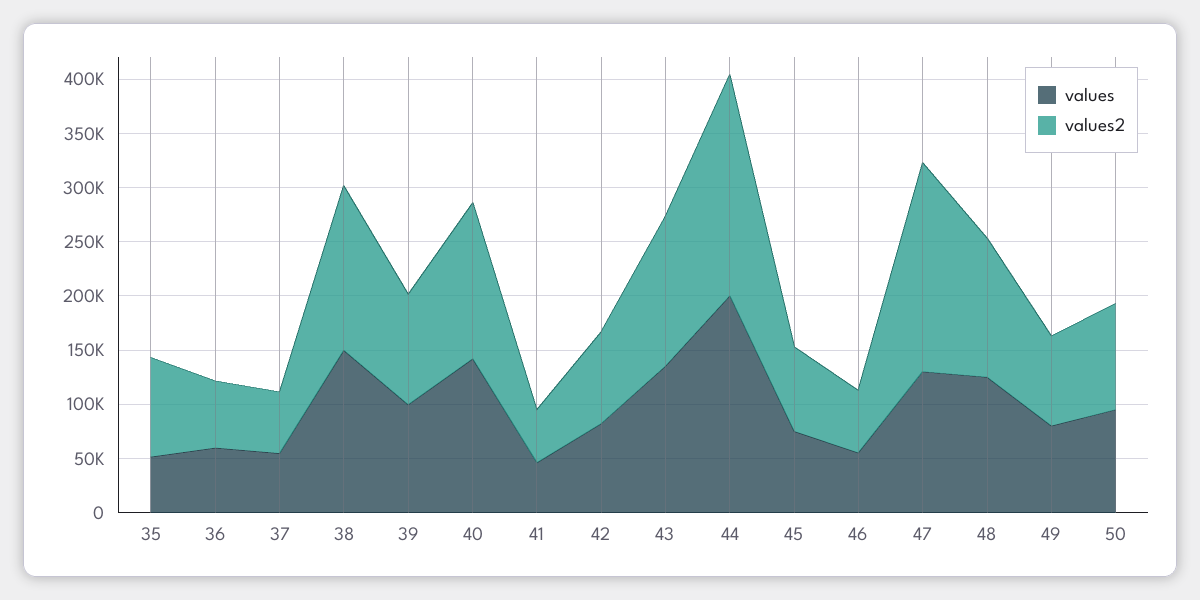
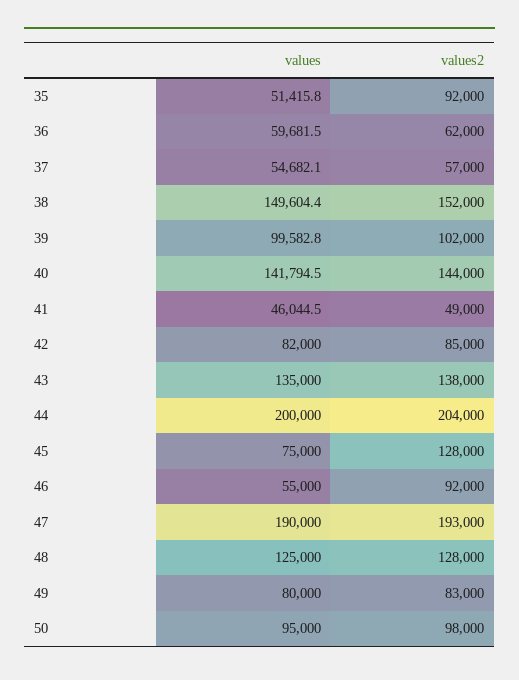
values2, 45: 80000 -> 128000
values2, 46: 60000 -> 92000
values, 47: 130000 -> 190000

